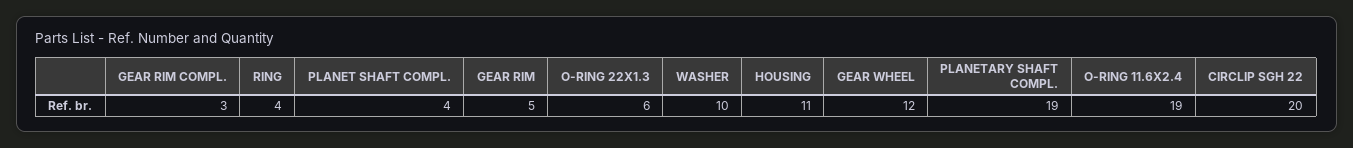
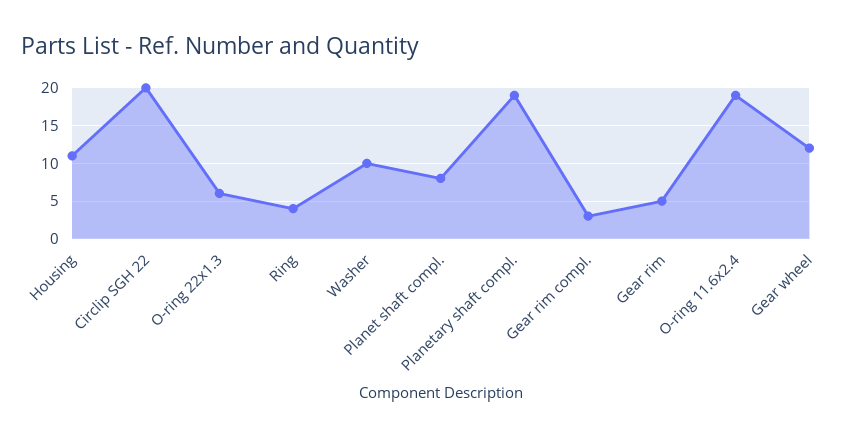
PLANET SHAFT COMPL.: 4 -> 8

